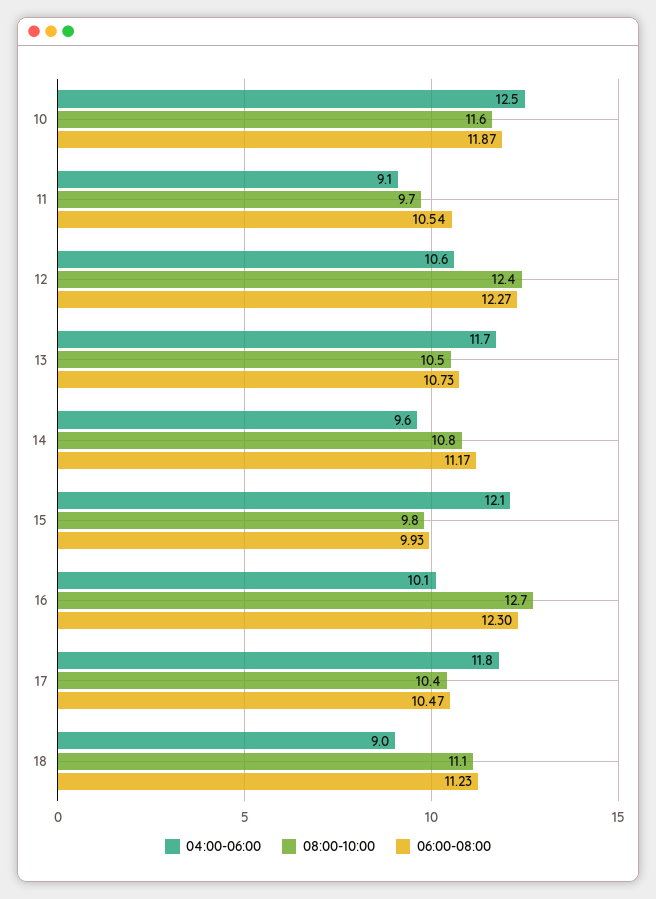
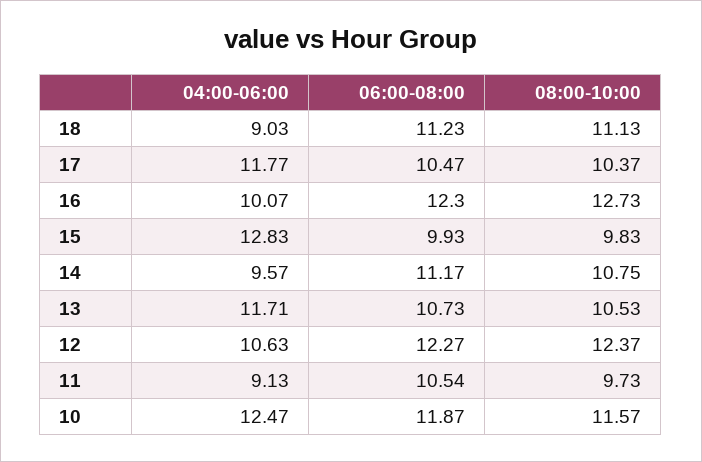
04:00-06:00, 15: 12.1 -> 12.83

